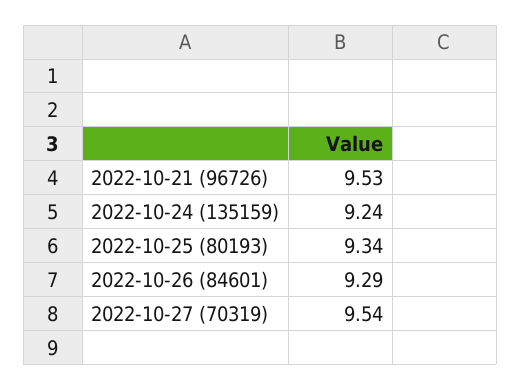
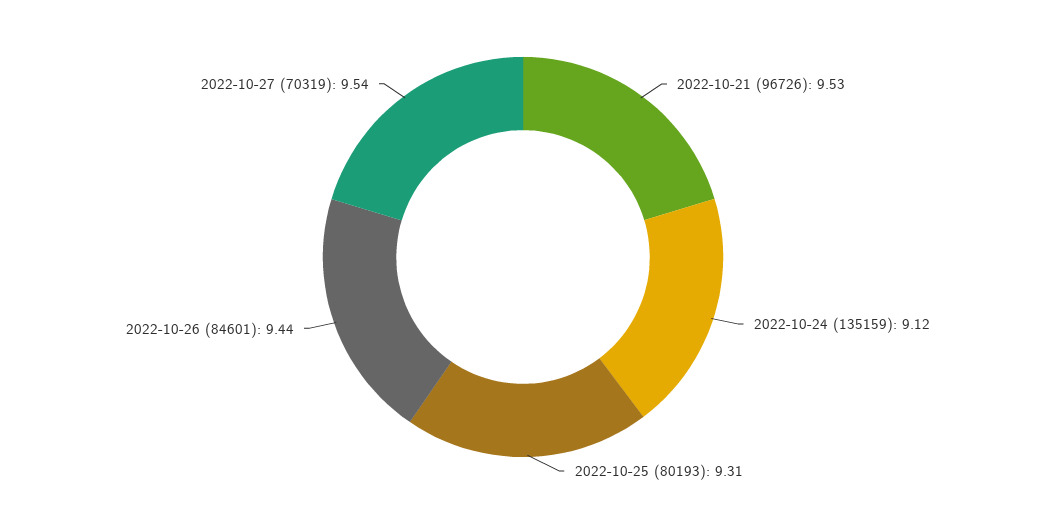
2022-10-24 (135159): 9.24 -> 9.12
2022-10-25 (80193): 9.34 -> 9.31
2022-10-26 (84601): 9.29 -> 9.44

